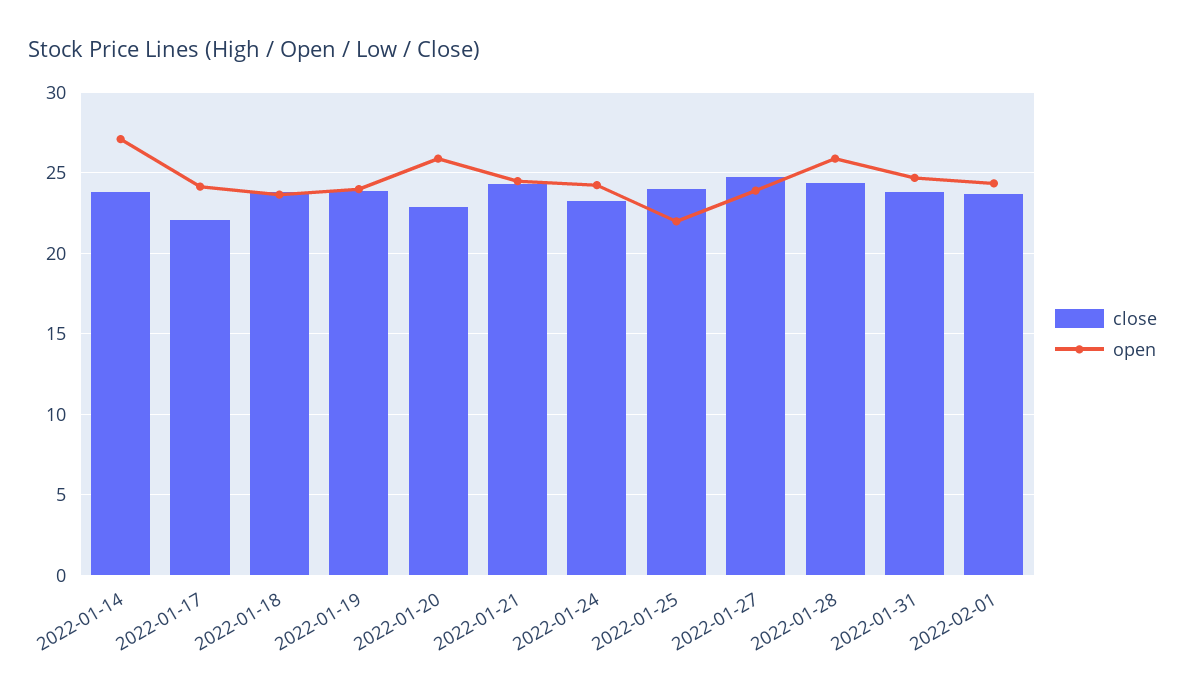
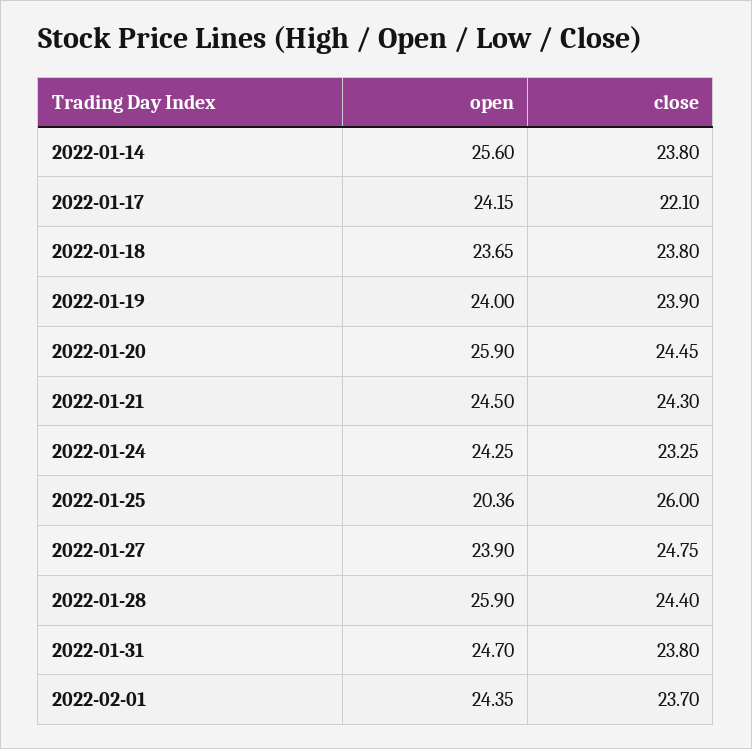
open, 2022-01-14: 27 -> 25.6
close, 2022-01-20: 23 -> 24.45
close, 2022-01-25: 24 -> 26
open, 2022-01-25: 22 -> 20.36

